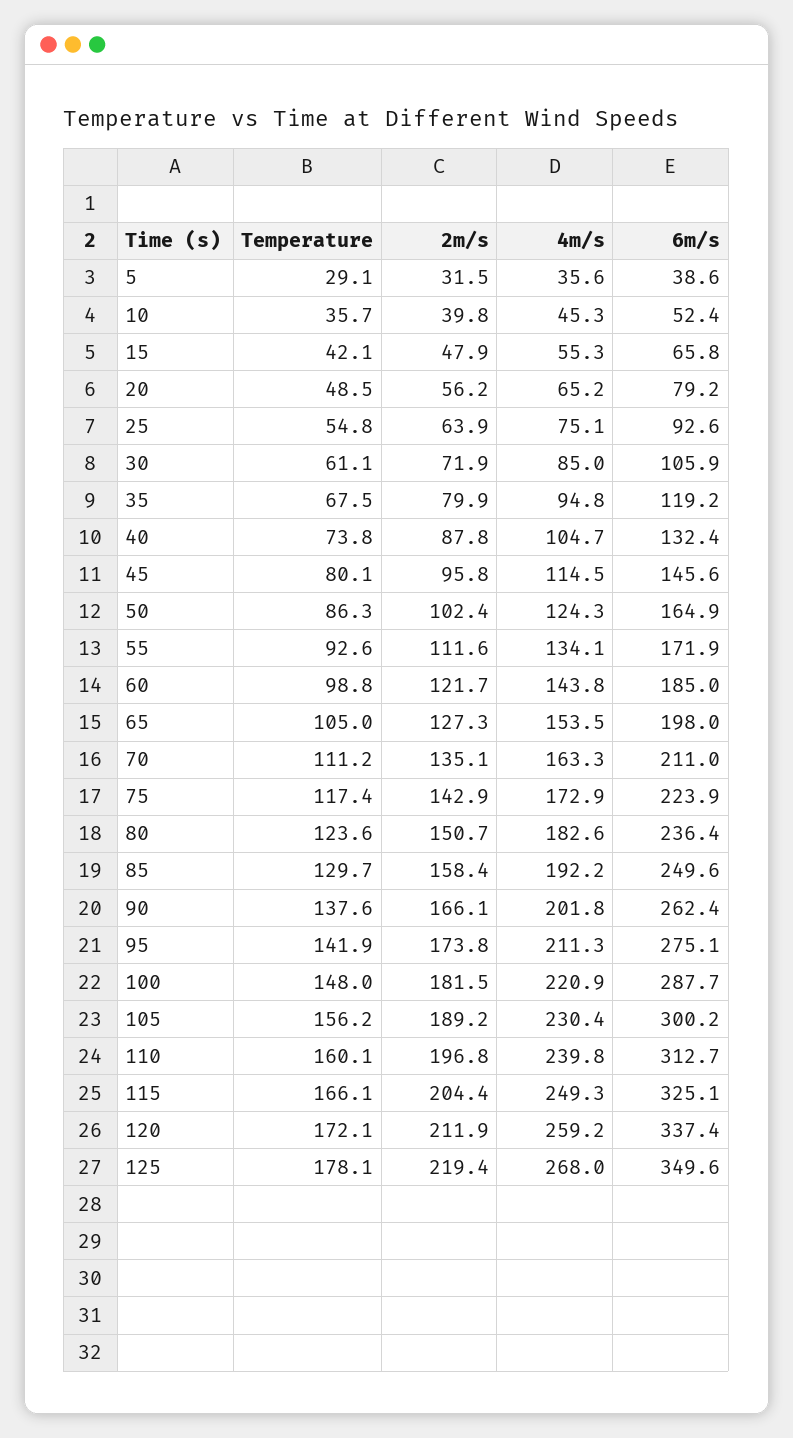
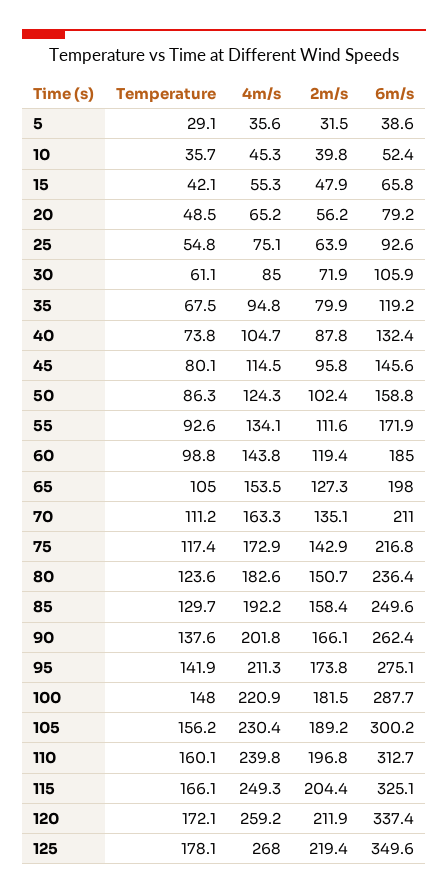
6m/s, 50: 164.9 -> 158.8
2m/s, 60: 121.7 -> 119.4
6m/s, 75: 223.9 -> 216.8

